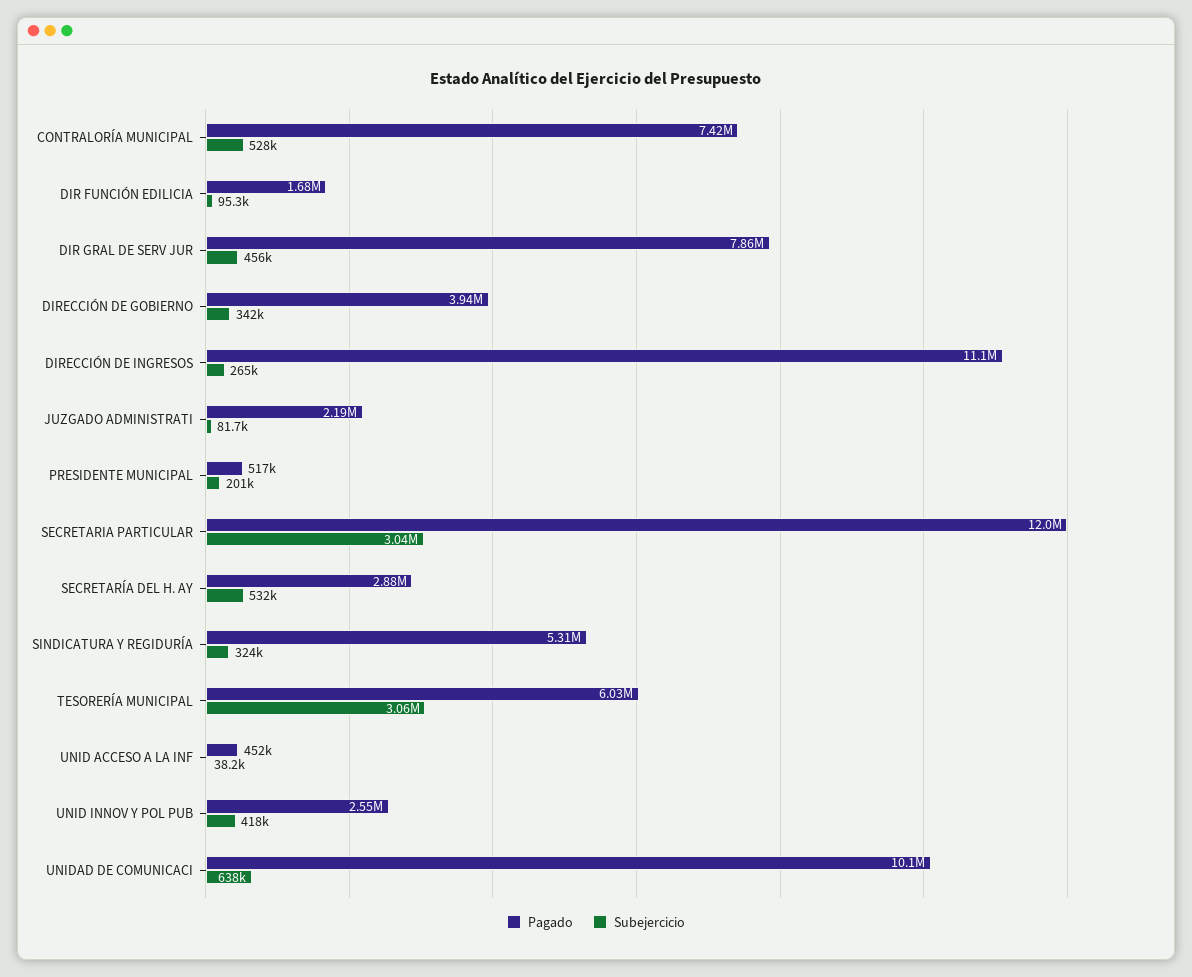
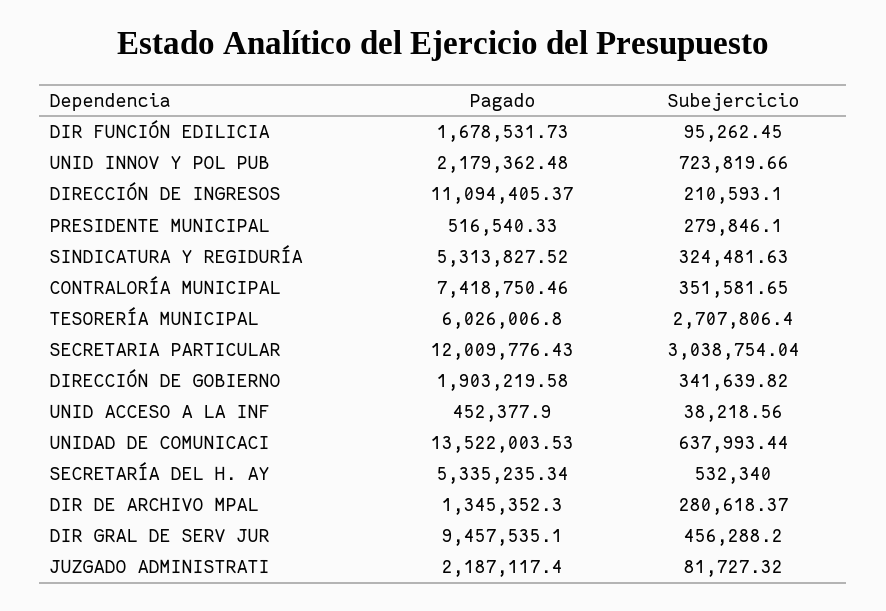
Subejercicio, CONTRALORÍA MUNICIPAL: 528000 -> 351581.65
Pagado, DIR GRAL DE SERV JUR: 7860000 -> 9457535.1
Pagado, DIRECCIÓN DE GOBIERNO: 3940000 -> 1903219.58
Subejercicio, DIRECCIÓN DE INGRESOS: 265000 -> 210593.1
Subejercicio, PRESIDENTE MUNICIPAL: 201000 -> 279846.1
Pagado, SECRETARÍA DEL H. AY: 2880000 -> 5335235.34
Subejercicio, TESORERÍA MUNICIPAL: 3060000 -> 2707806.4
Pagado, UNID INNOV Y POL PUB: 2550000 -> 2179362.48
Subejercicio, UNID INNOV Y POL PUB: 418000 -> 723819.66
Pagado, UNIDAD DE COMUNICACI: 10100000 -> 13522003.53
Pagado, DIR DE ARCHIVO MPAL: none -> 1345352.3
Subejercicio, DIR DE ARCHIVO MPAL: none -> 280618.37

